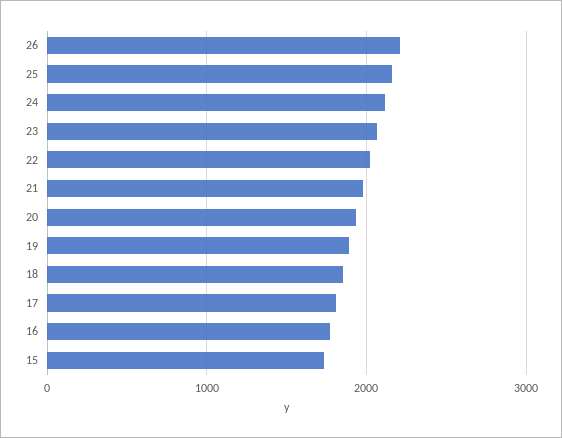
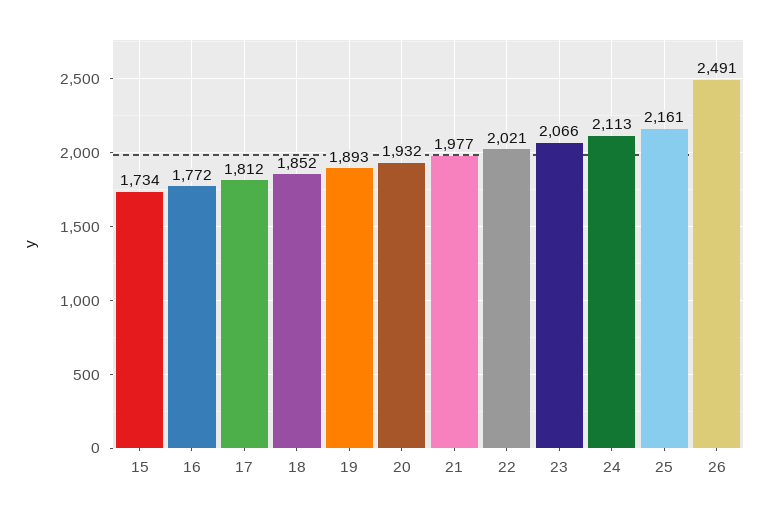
26: 2200 -> 2491

